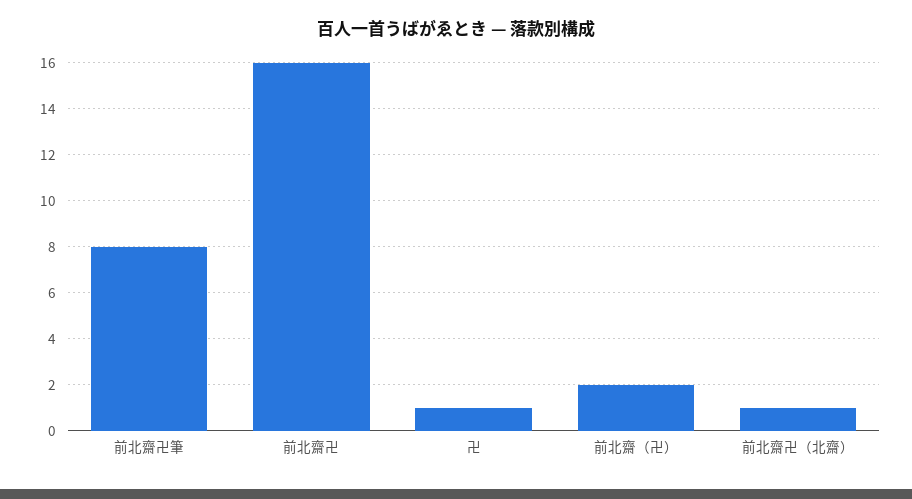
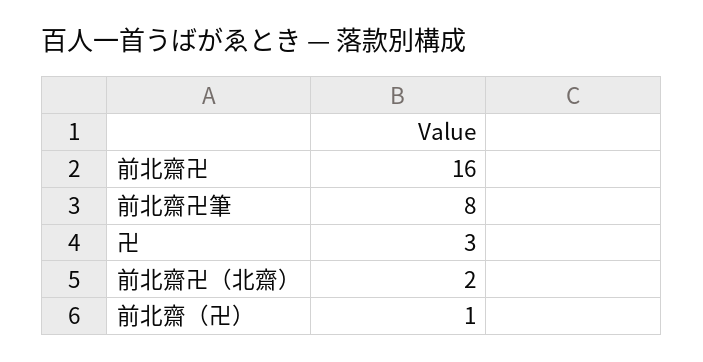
卍: 1 -> 3
前北齋（卍）: 2 -> 1
前北齋卍（北齋）: 1 -> 2

